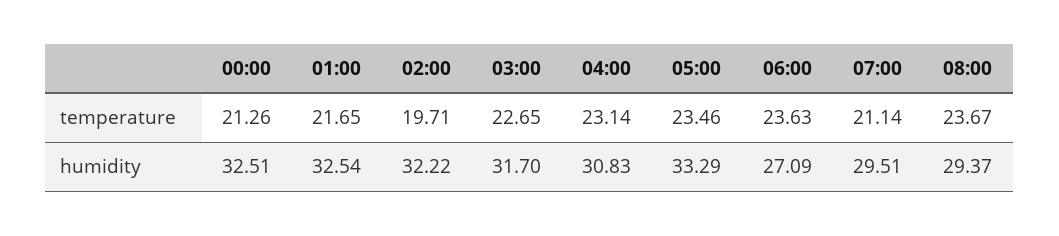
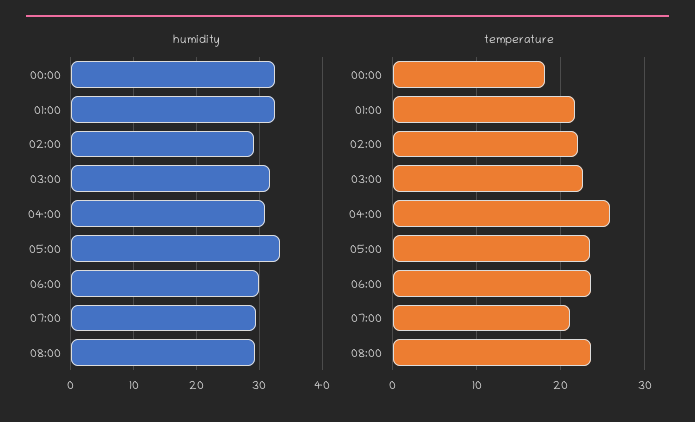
temperature, 00:00: 21.26 -> 18
temperature, 02:00: 19.71 -> 22
temperature, 04:00: 23.14 -> 26
humidity, 02:00: 32.22 -> 29
humidity, 06:00: 27.09 -> 30

